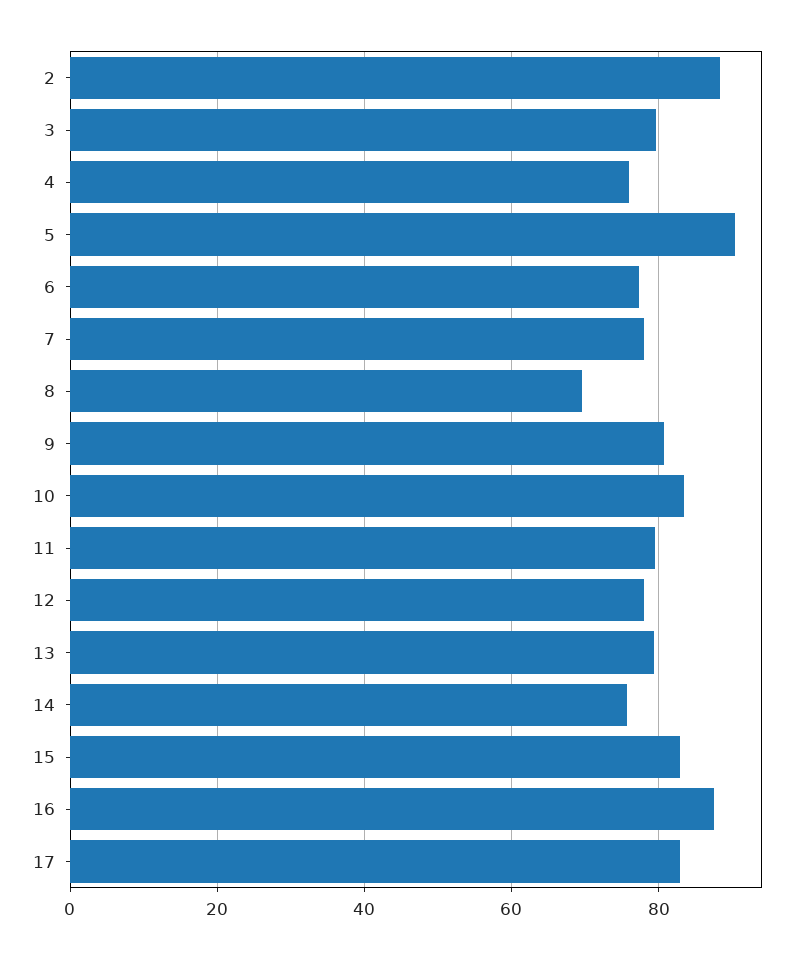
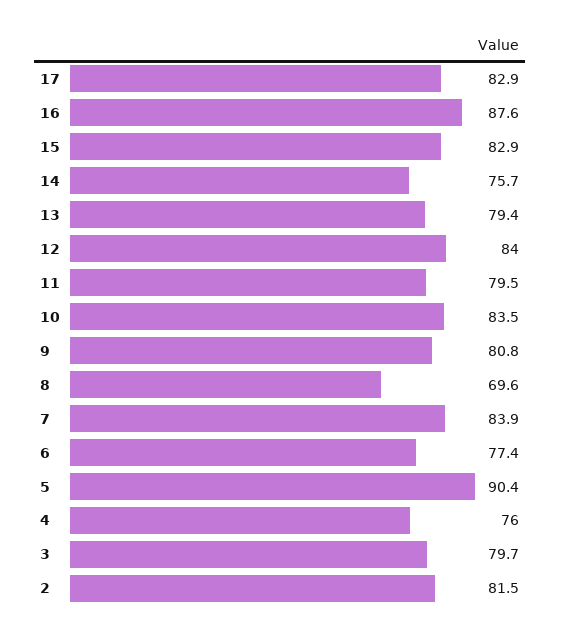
2: 88 -> 81.5
7: 78 -> 83.9
12: 78 -> 84

